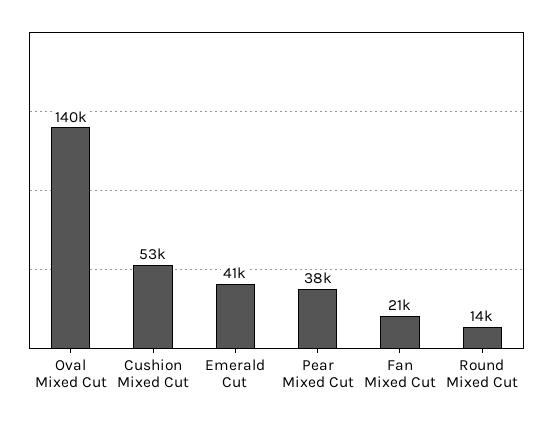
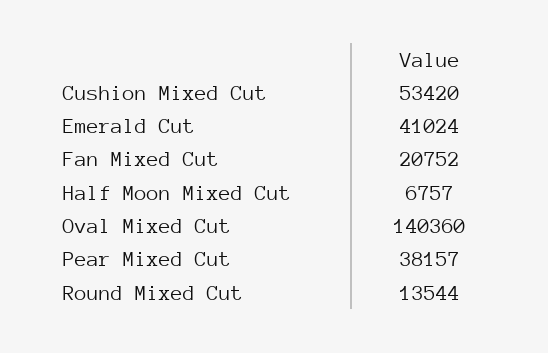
Half Moon Mixed Cut: none -> 6757

